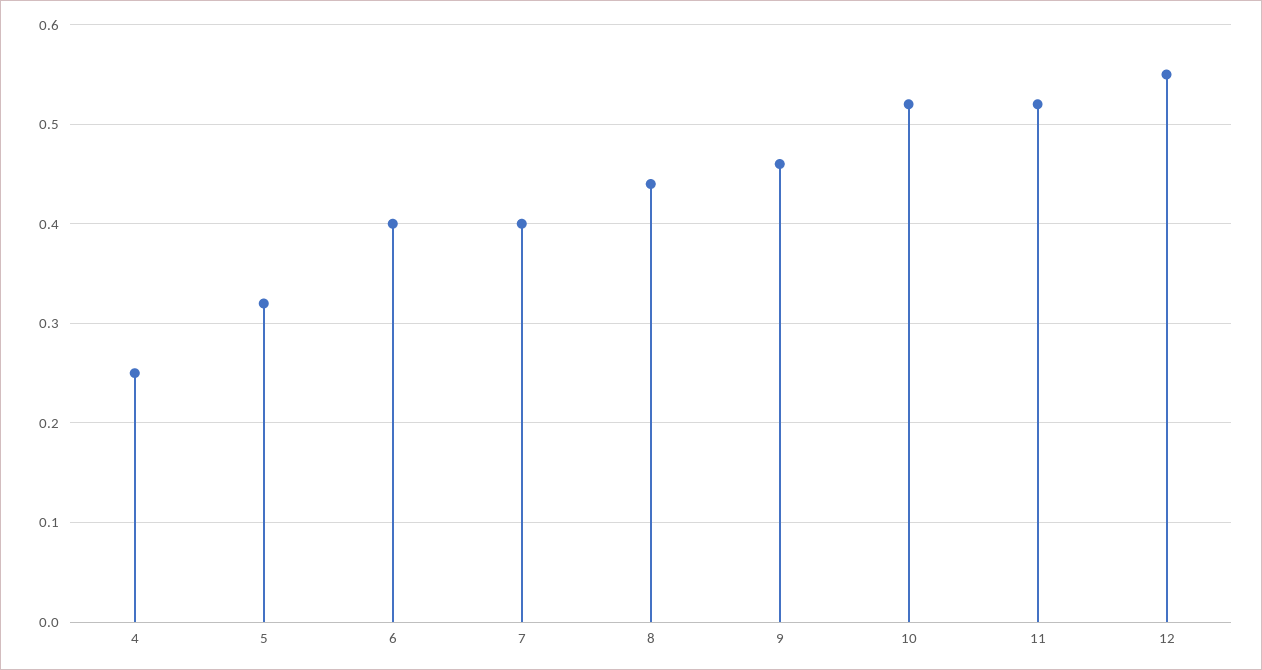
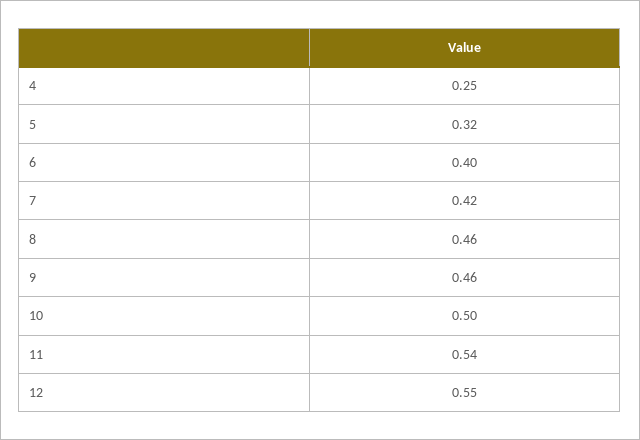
7: 0.4 -> 0.42
8: 0.44 -> 0.46
10: 0.52 -> 0.5
11: 0.52 -> 0.54

